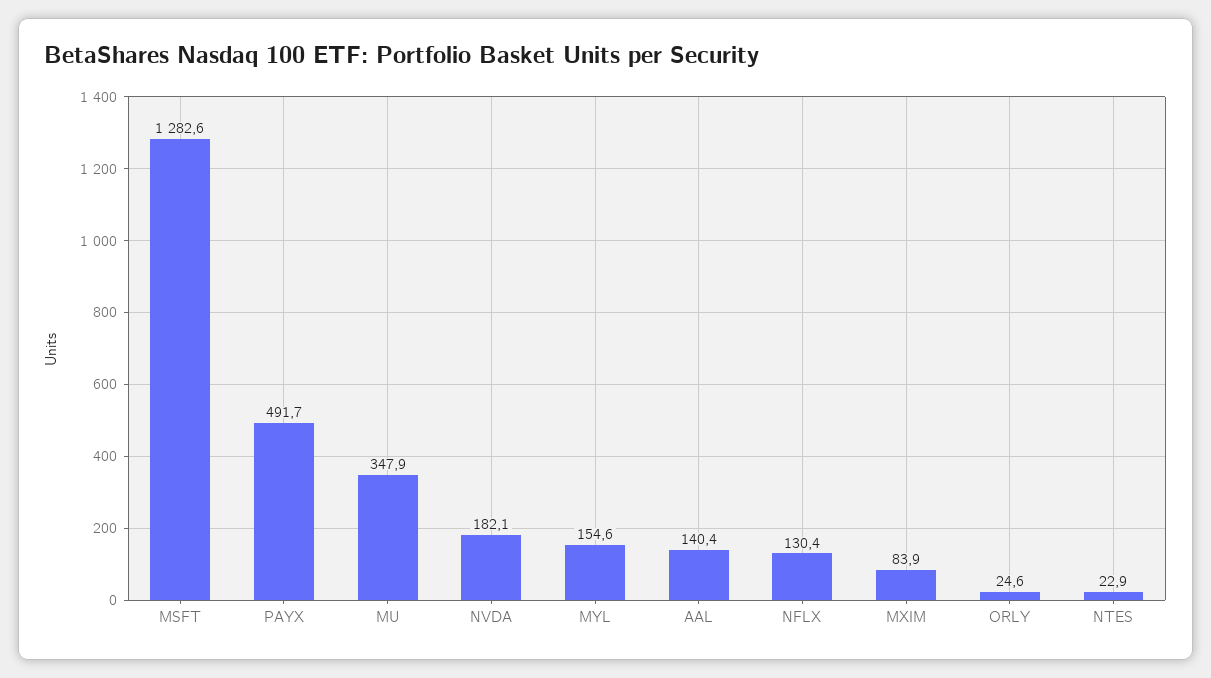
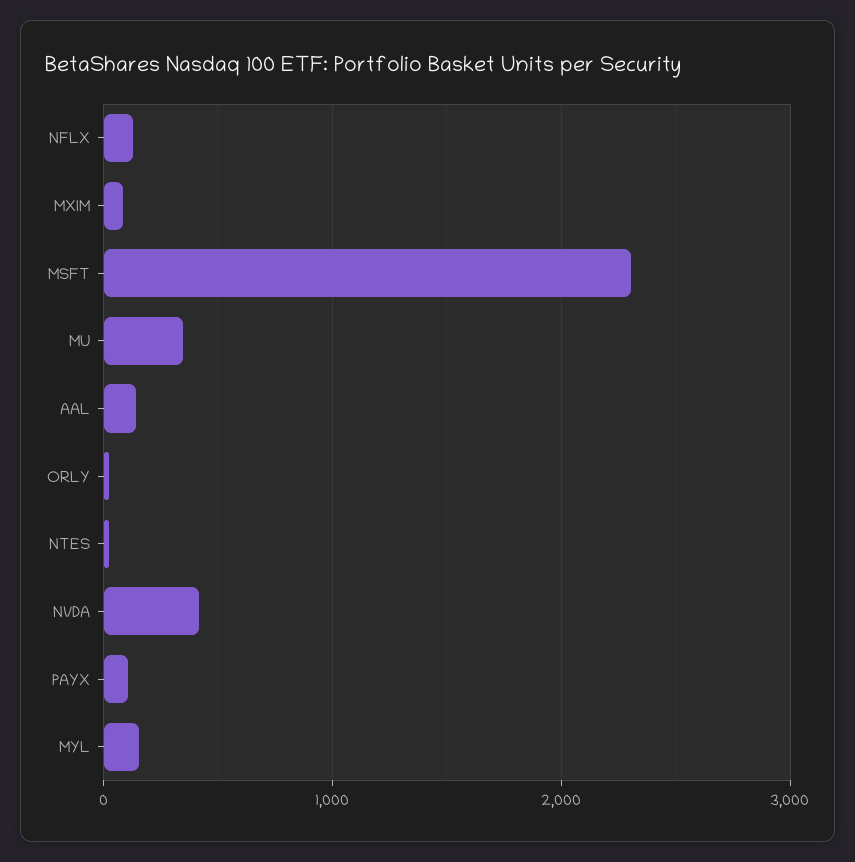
MSFT: 1282.6 -> 2300
PAYX: 491.7 -> 100
NVDA: 182.1 -> 400

